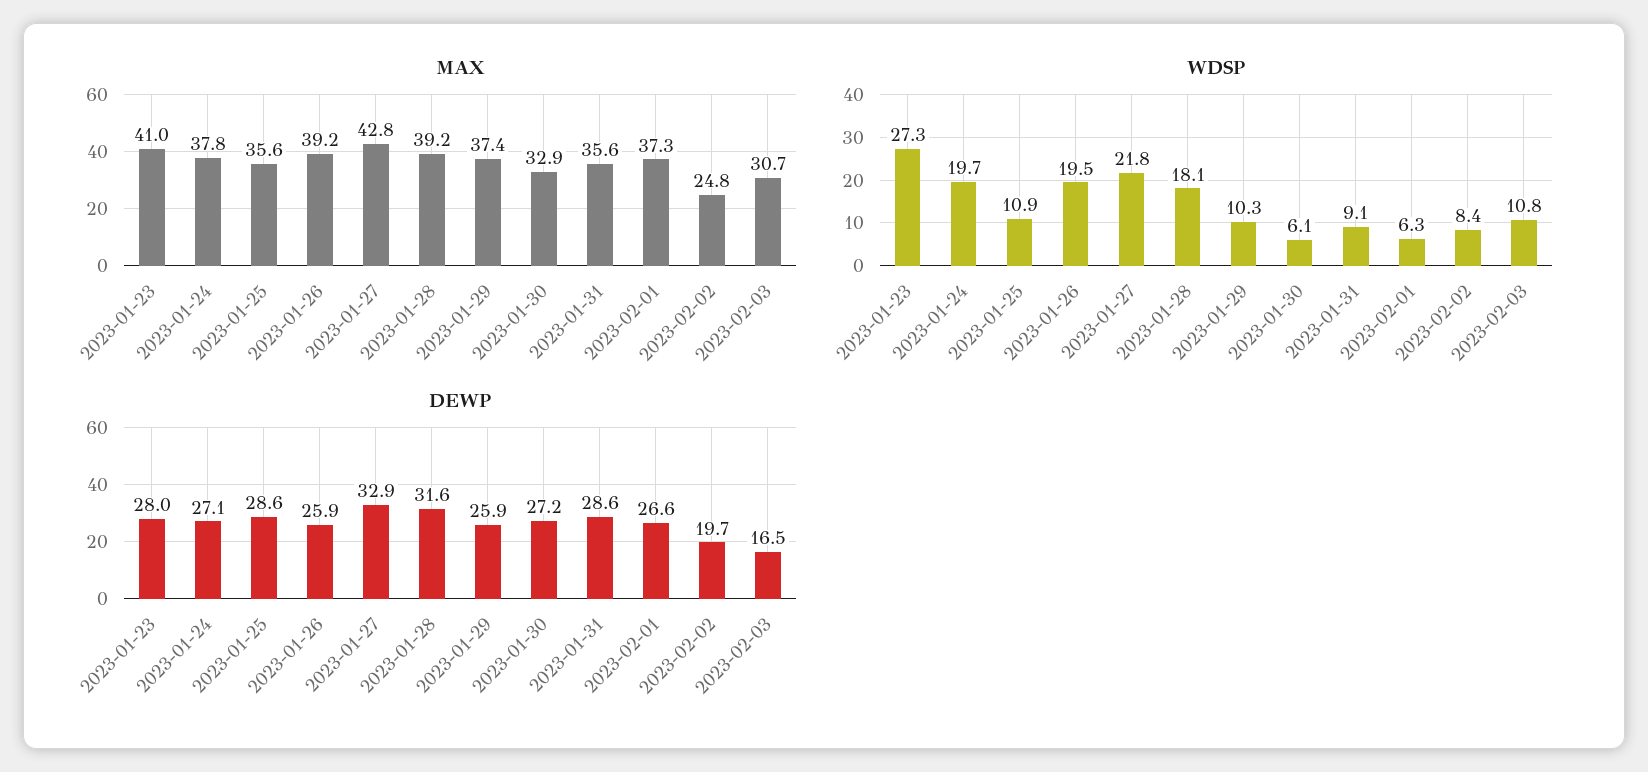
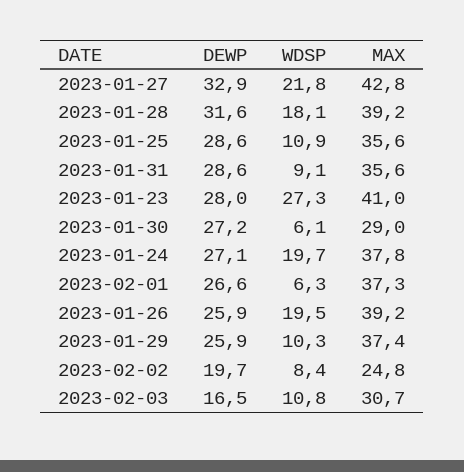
MAX, 2023-01-30: 32.9 -> 29

